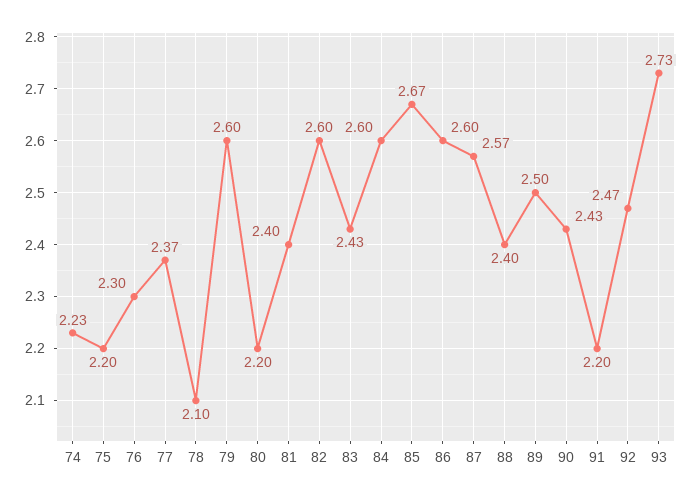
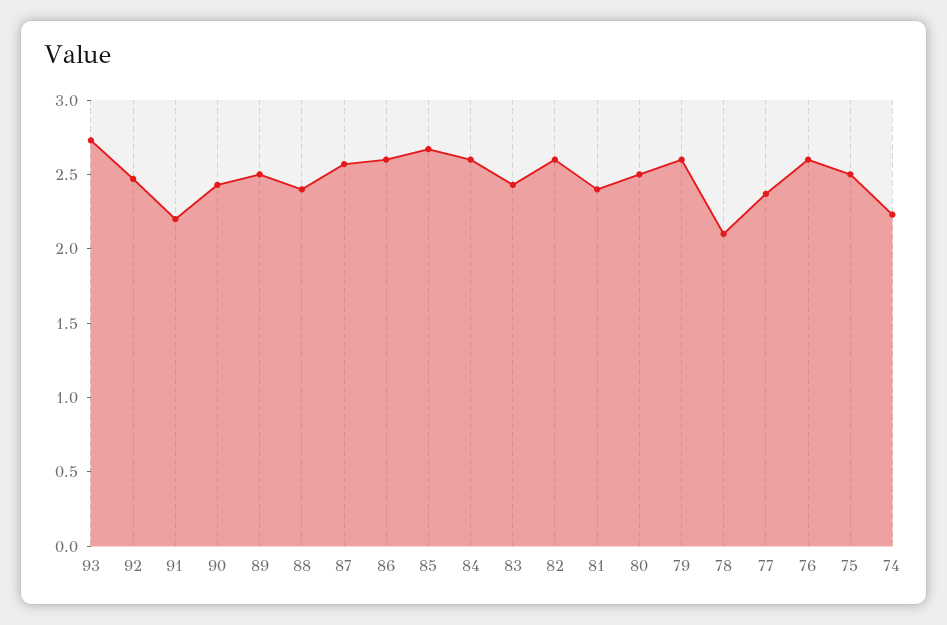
75: 2.2 -> 2.5
76: 2.3 -> 2.6
80: 2.2 -> 2.5

